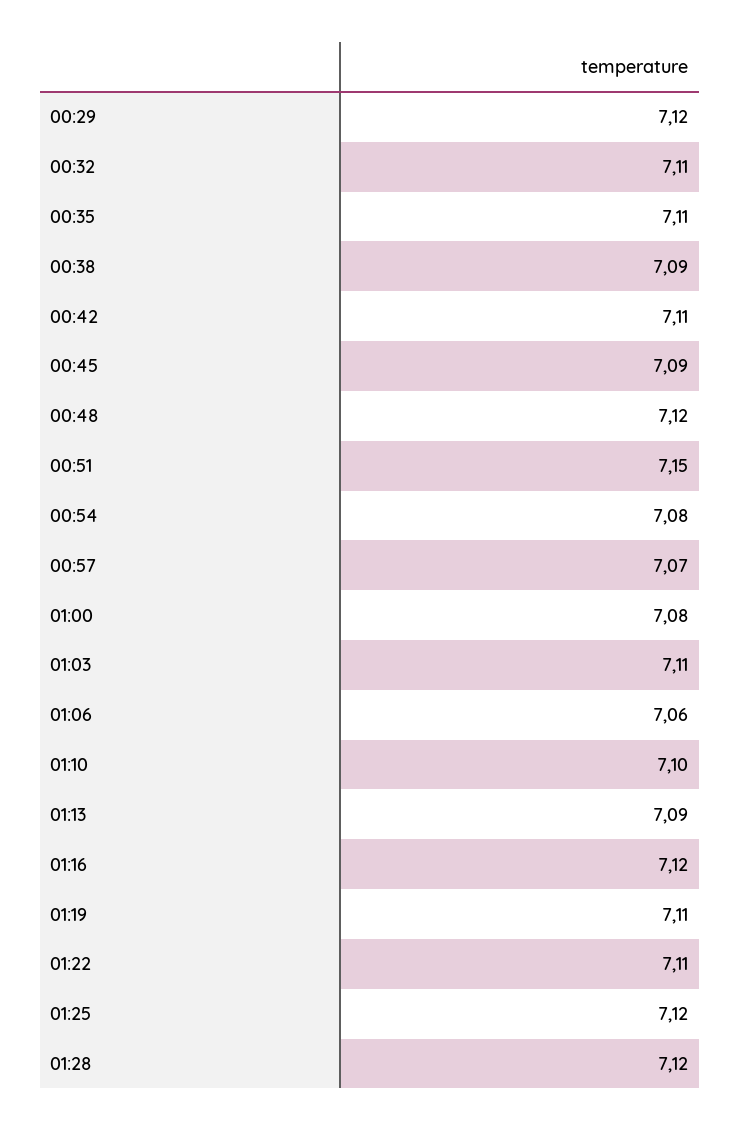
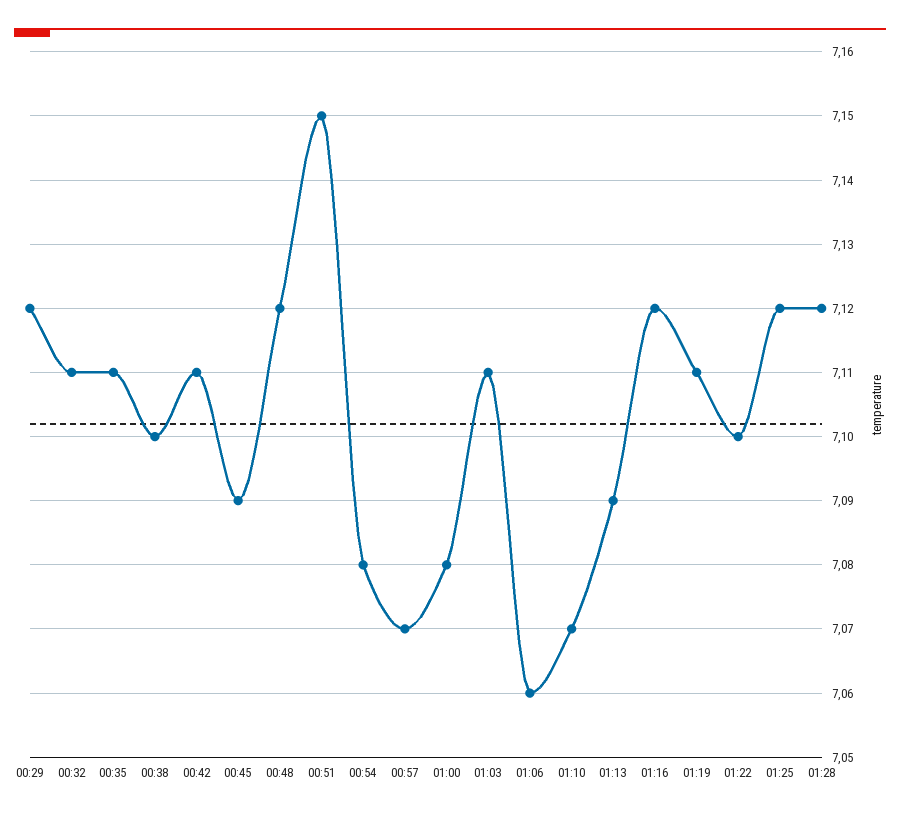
00:38: 7.09 -> 7.1
01:10: 7.1 -> 7.07
01:22: 7.11 -> 7.1

